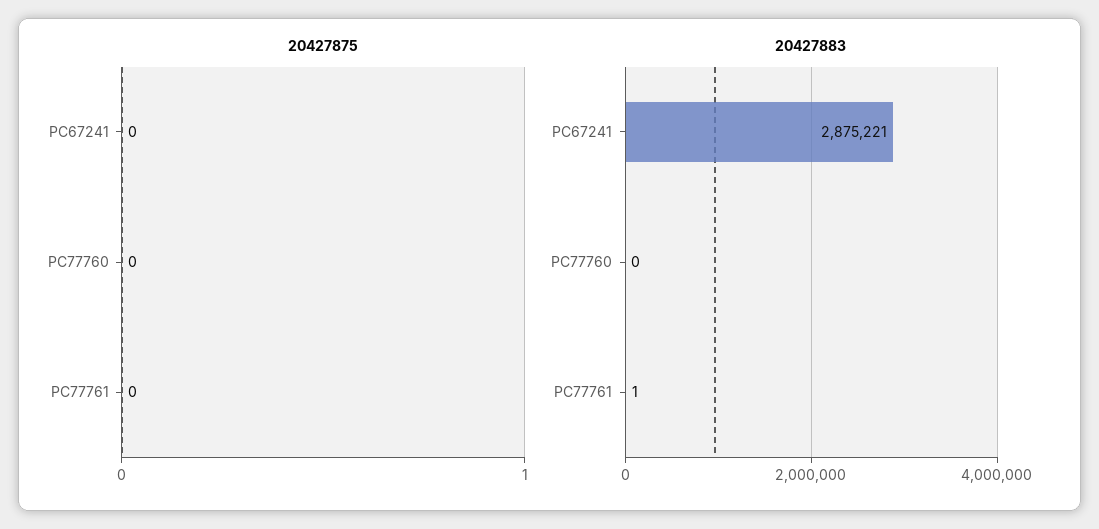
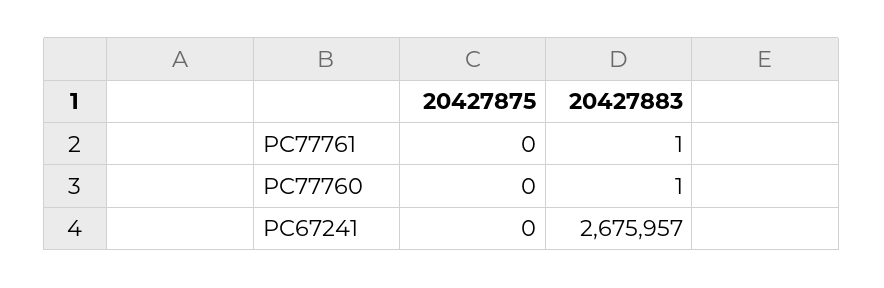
20427883, PC67241: 2875221 -> 2675957
20427883, PC77760: 0 -> 1

